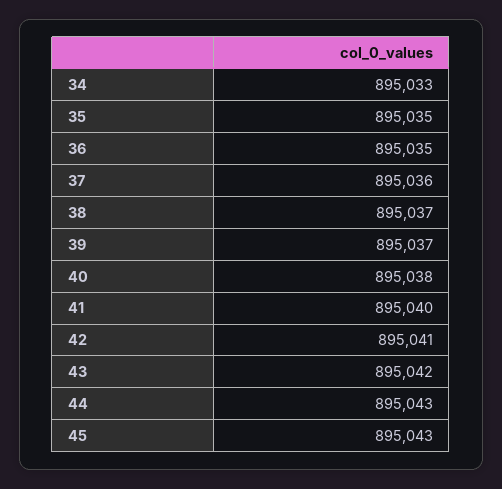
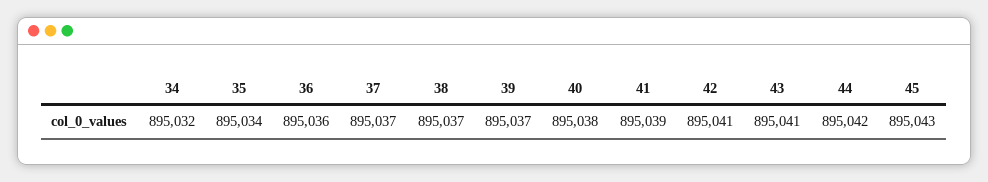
34: 895033 -> 895032
35: 895035 -> 895034
36: 895035 -> 895036
37: 895036 -> 895037
41: 895040 -> 895039
43: 895042 -> 895041
44: 895043 -> 895042

